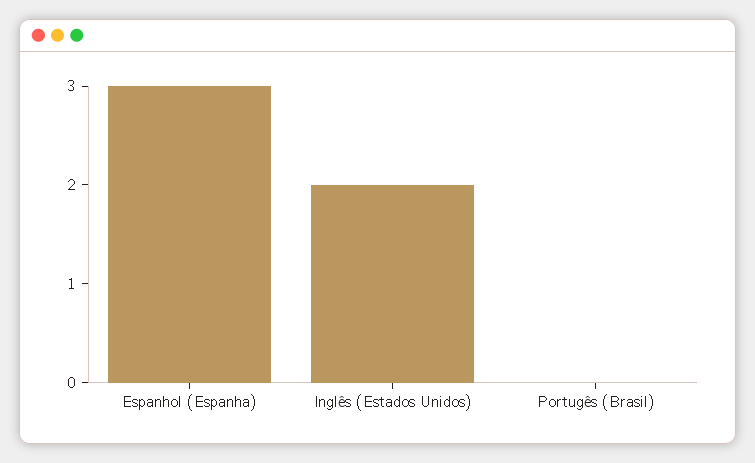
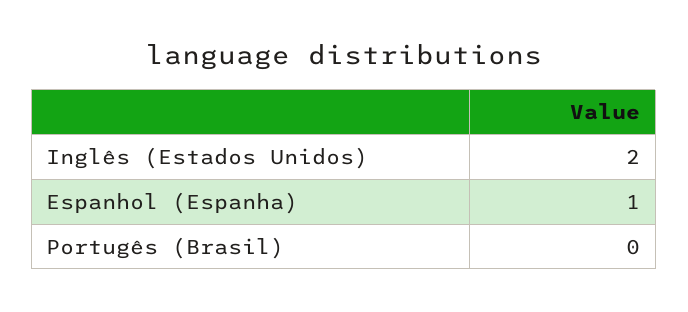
Espanhol (Espanha): 3 -> 1

